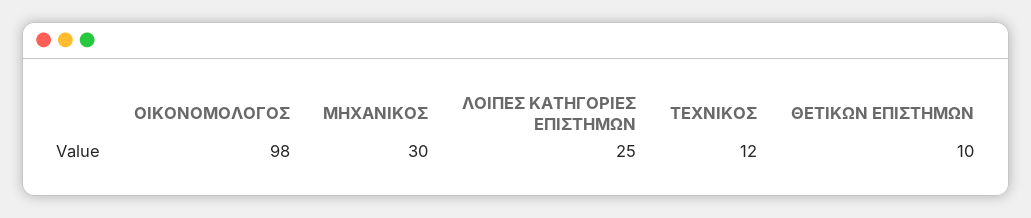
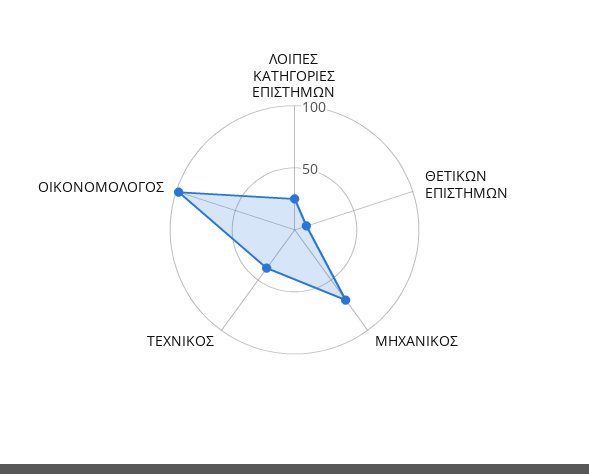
ΜΗΧΑΝΙΚΟΣ: 30 -> 70
ΤΕΧΝΙΚΟΣ: 12 -> 40

